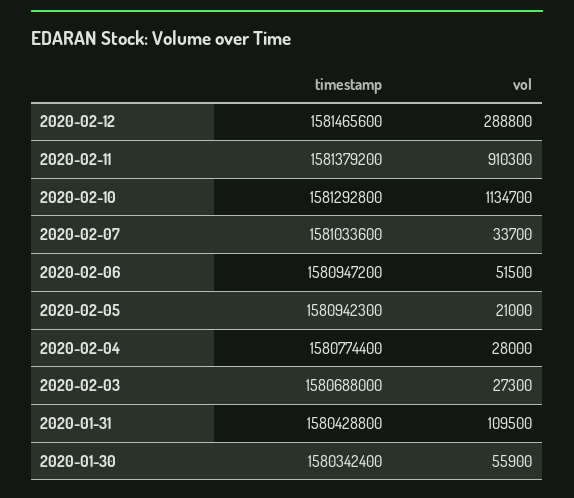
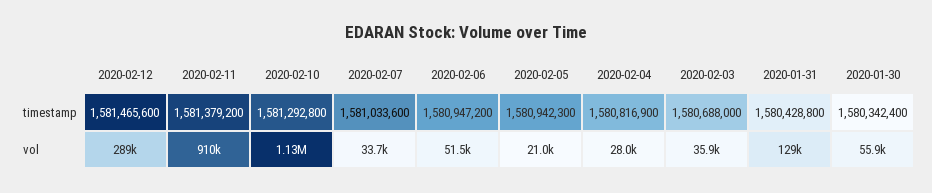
timestamp, 2020-02-04: 1580774400 -> 1580816900
vol, 2020-02-03: 27300 -> 35900
vol, 2020-01-31: 109500 -> 129000

